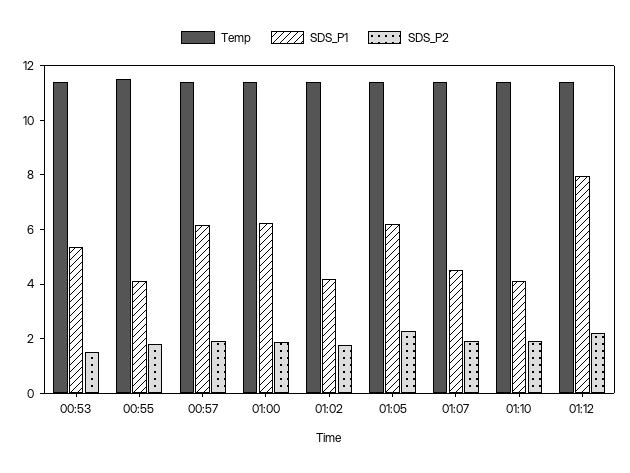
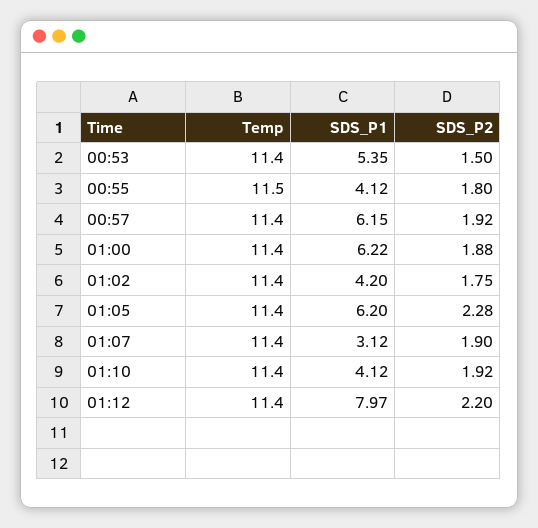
SDS_P1, 01:07: 4.5 -> 3.12

